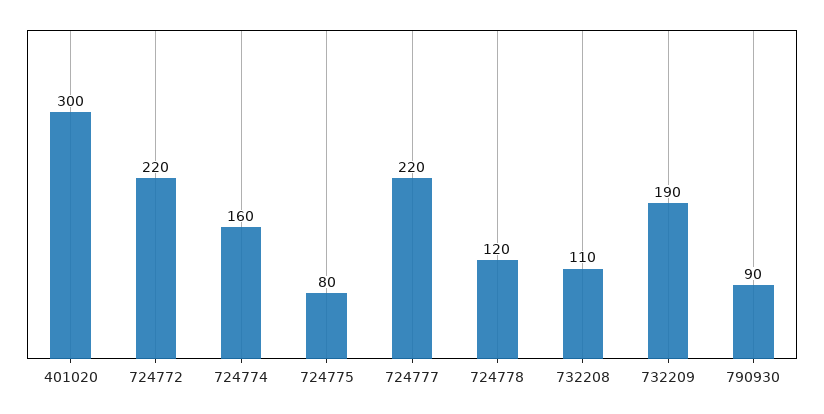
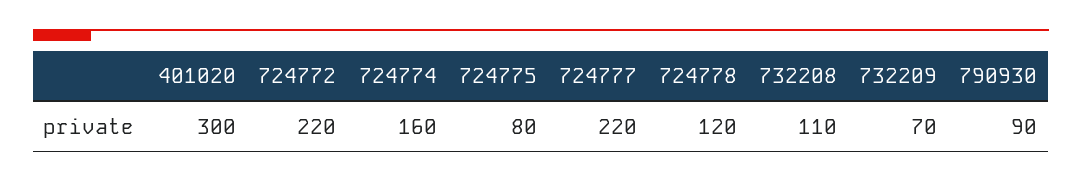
732209: 190 -> 70

